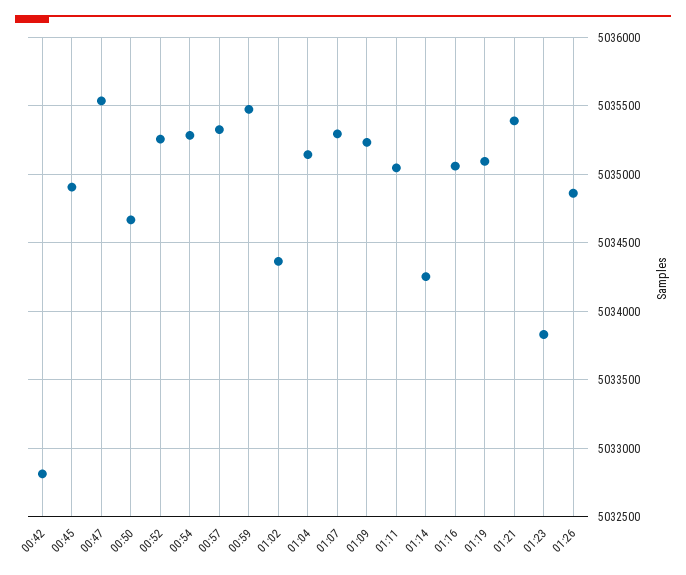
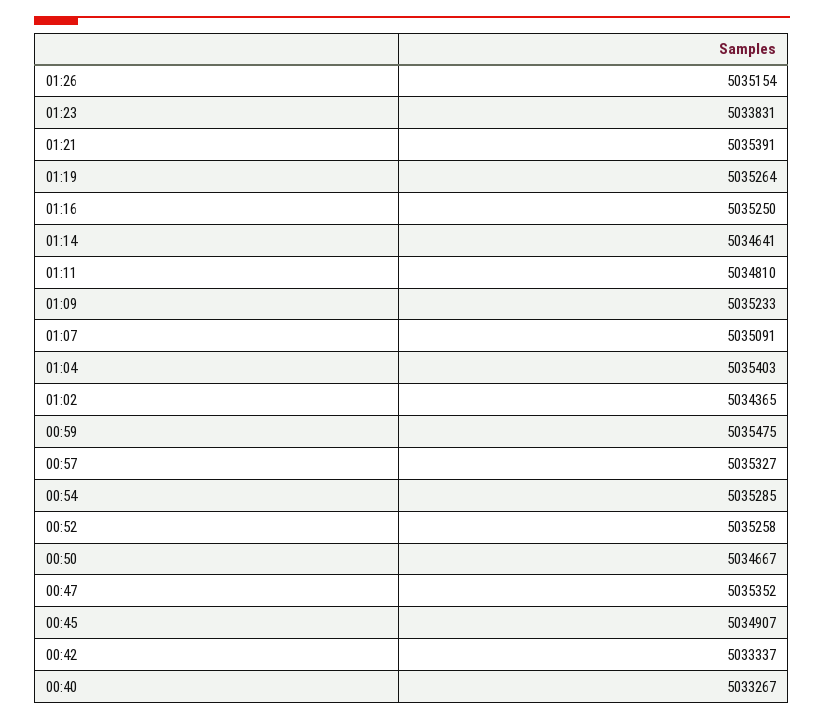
00:42: 5032800 -> 5033337
00:47: 5035550 -> 5035352
01:04: 5035150 -> 5035403
01:07: 5035300 -> 5035091
01:11: 5035050 -> 5034810
01:14: 5034250 -> 5034641
01:16: 5035050 -> 5035250
01:19: 5035100 -> 5035264
01:26: 5034850 -> 5035154
00:40: none -> 5033267

